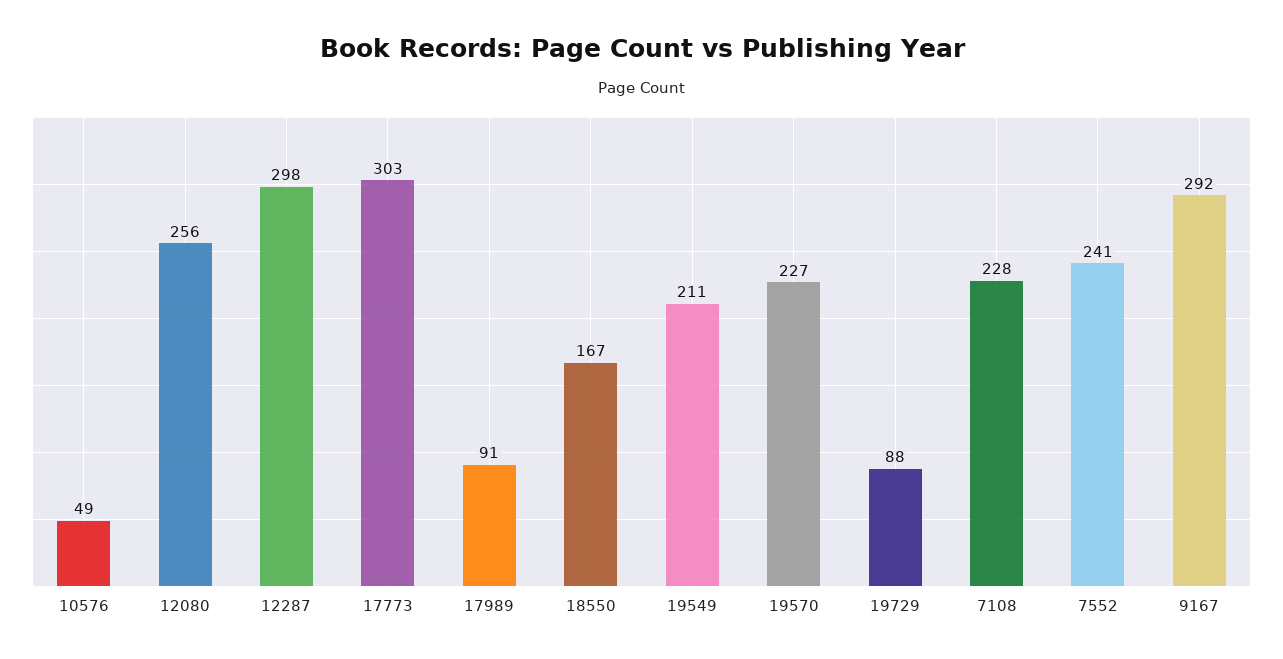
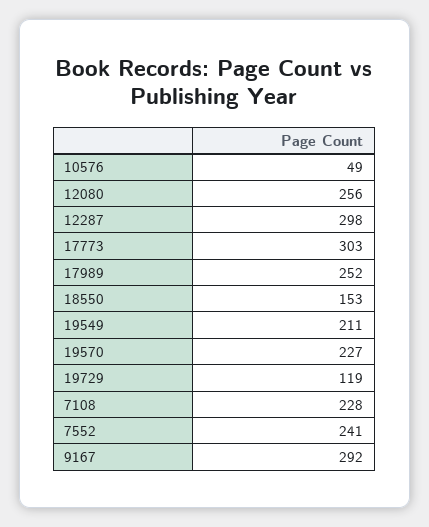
17989: 91 -> 252
18550: 167 -> 153
19729: 88 -> 119

